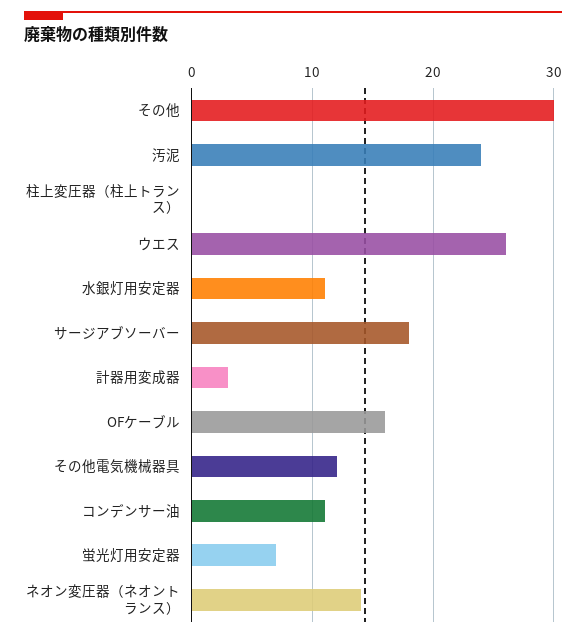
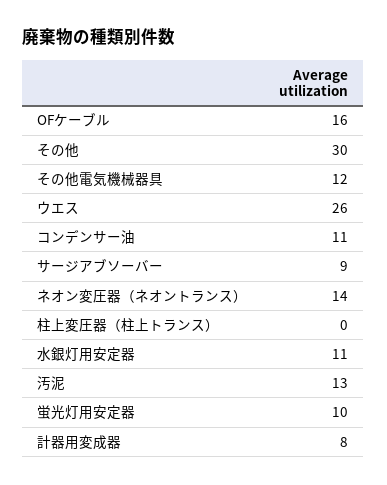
汚泥: 24 -> 13
サージアブソーバー: 18 -> 9
計器用変成器: 3 -> 8
蛍光灯用安定器: 7 -> 10

